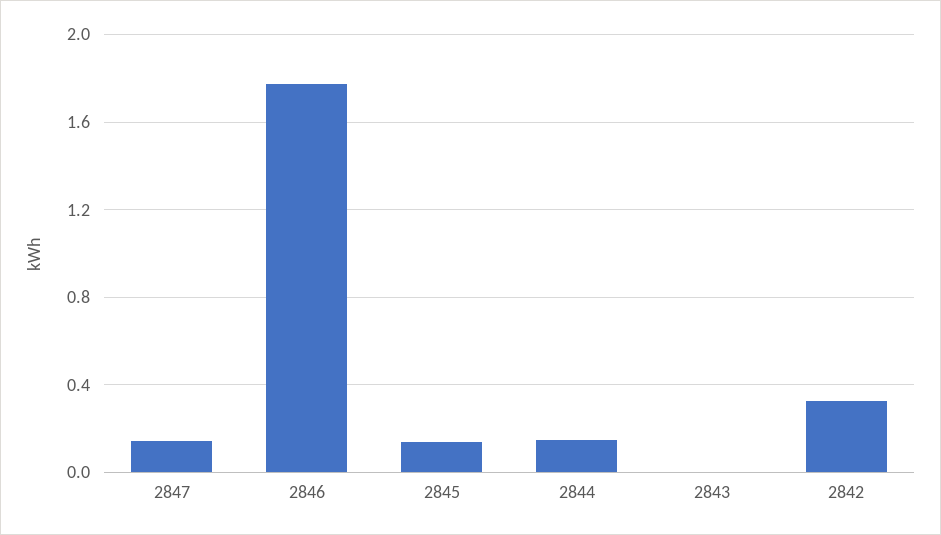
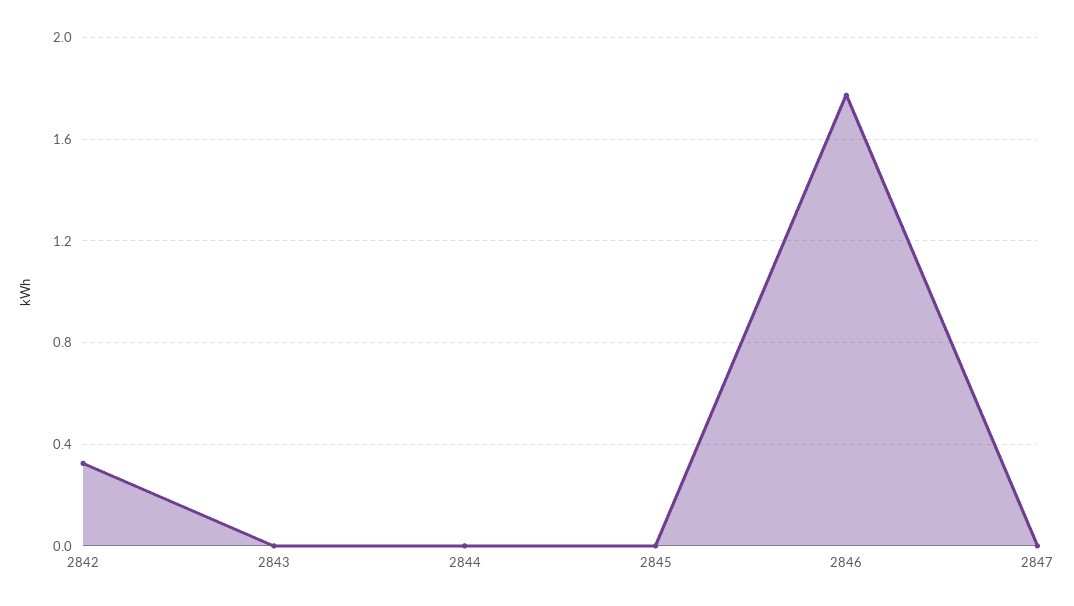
2847: 0.15 -> 0
2845: 0.15 -> 0
2844: 0.15 -> 0

